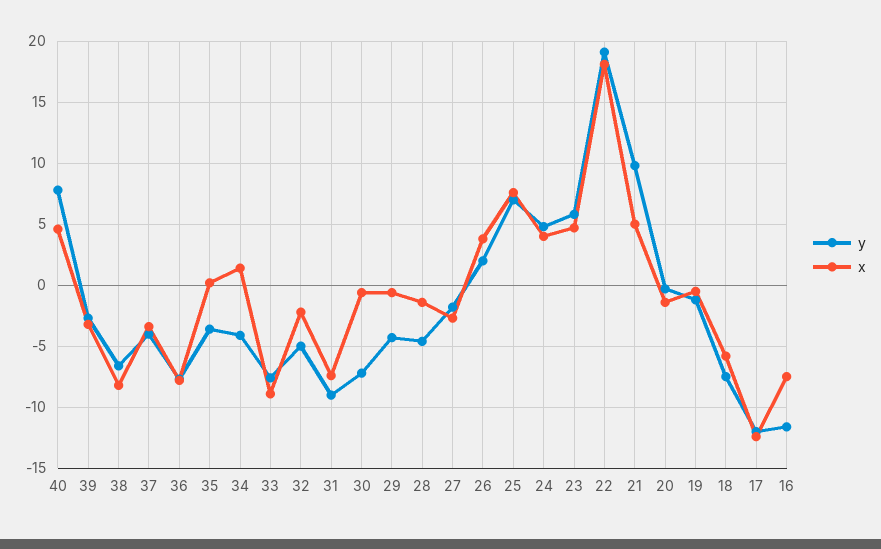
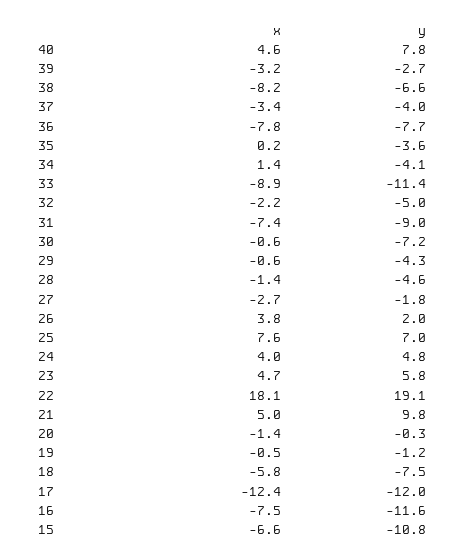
y, 33: -7.5 -> -11.4
x, 15: none -> -6.6
y, 15: none -> -10.8

